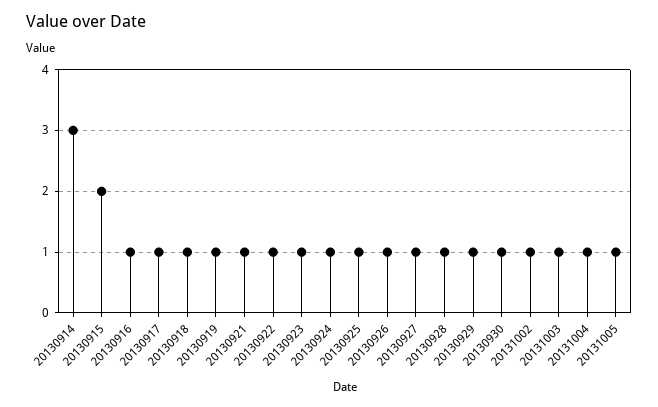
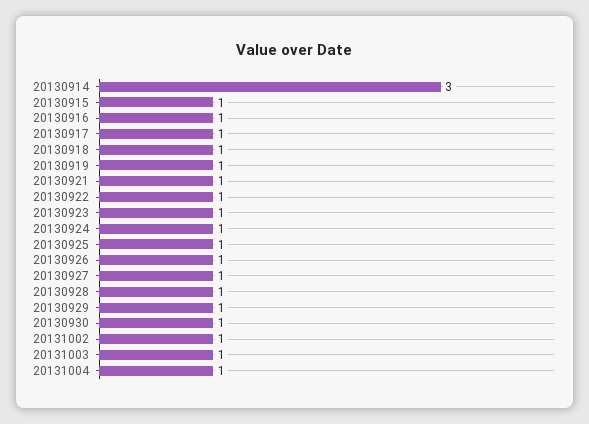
20130915: 2 -> 1
20131005: 1 -> none

